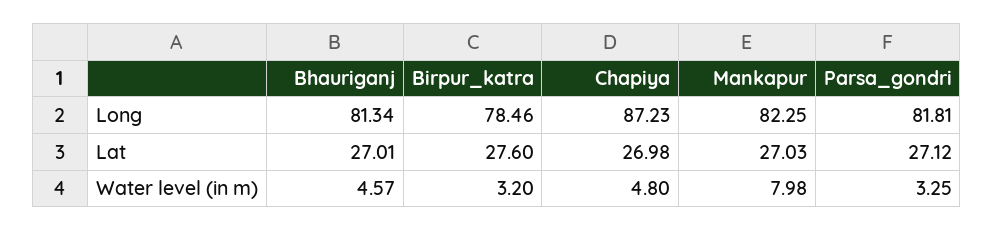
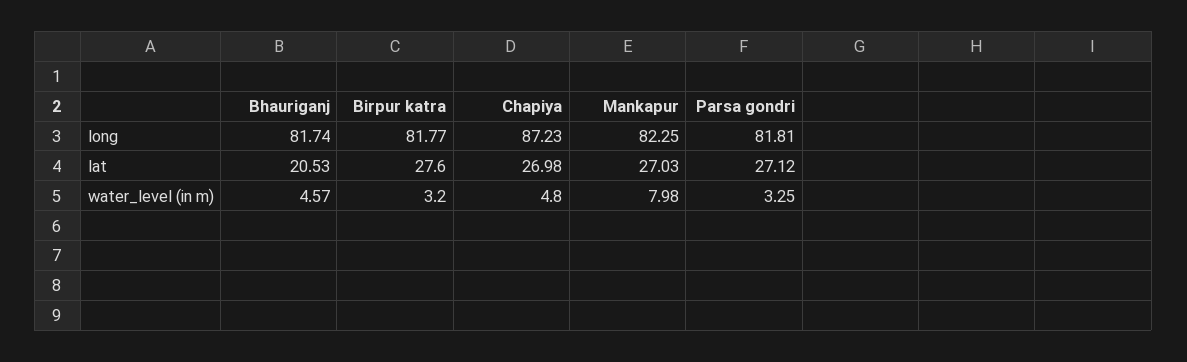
Bhauriganj, Long: 81.34 -> 81.74
Birpur_katra, Long: 78.46 -> 81.77
Bhauriganj, Lat: 27.01 -> 20.53

